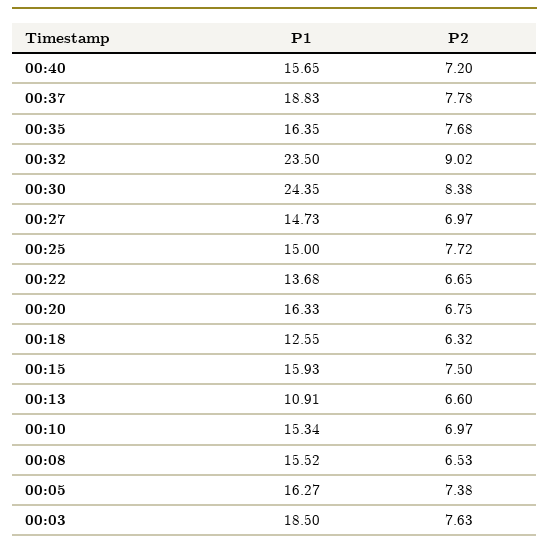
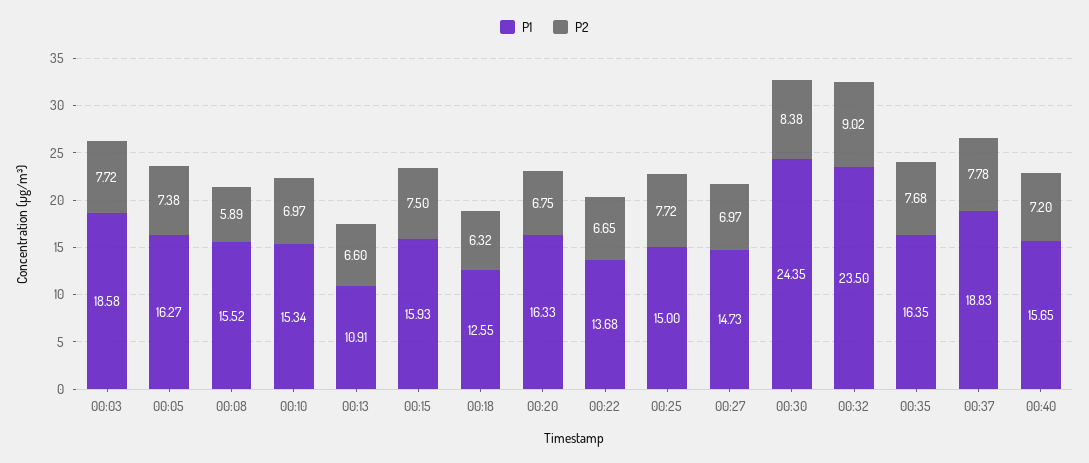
P2, 00:08: 6.53 -> 5.89
P1, 00:03: 18.5 -> 18.58
P2, 00:03: 7.63 -> 7.72

